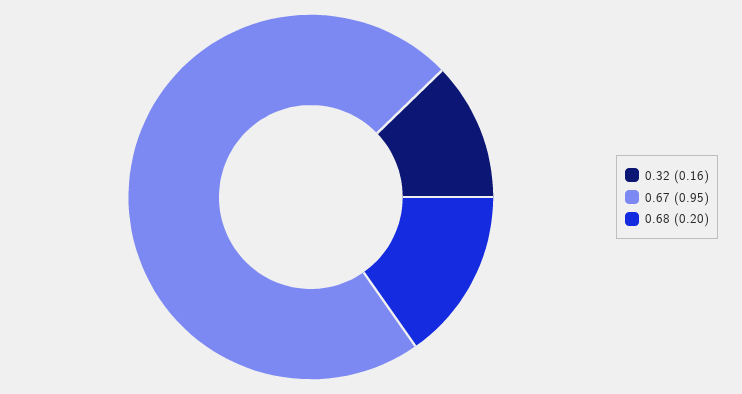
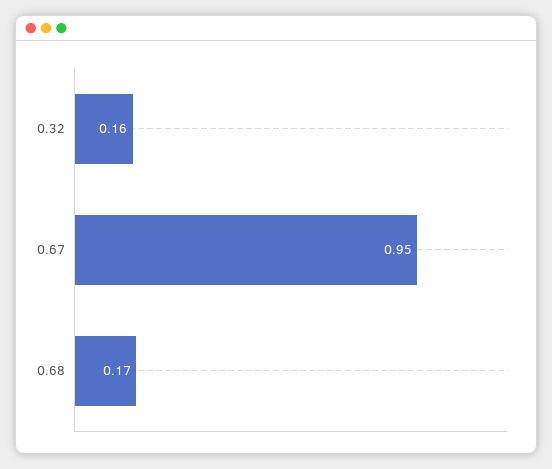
0.68: 0.2 -> 0.17

